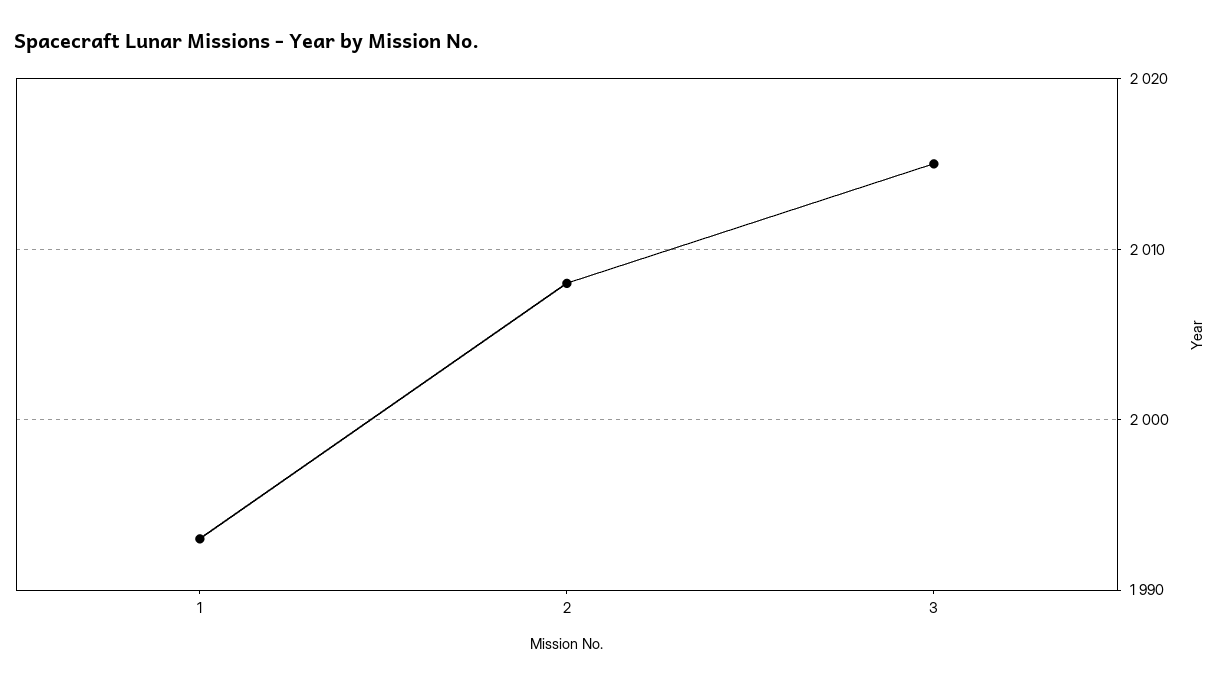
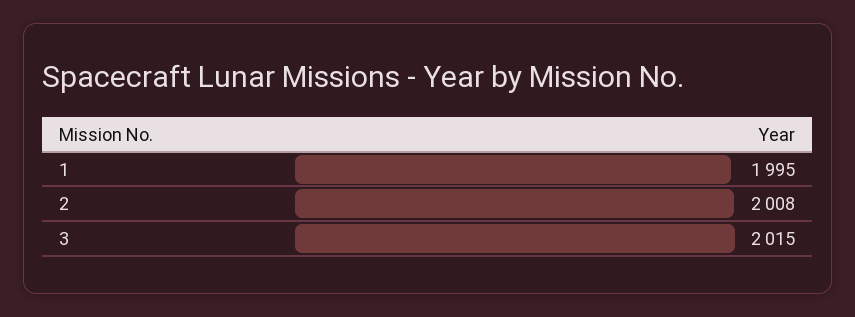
1: 1993 -> 1995

